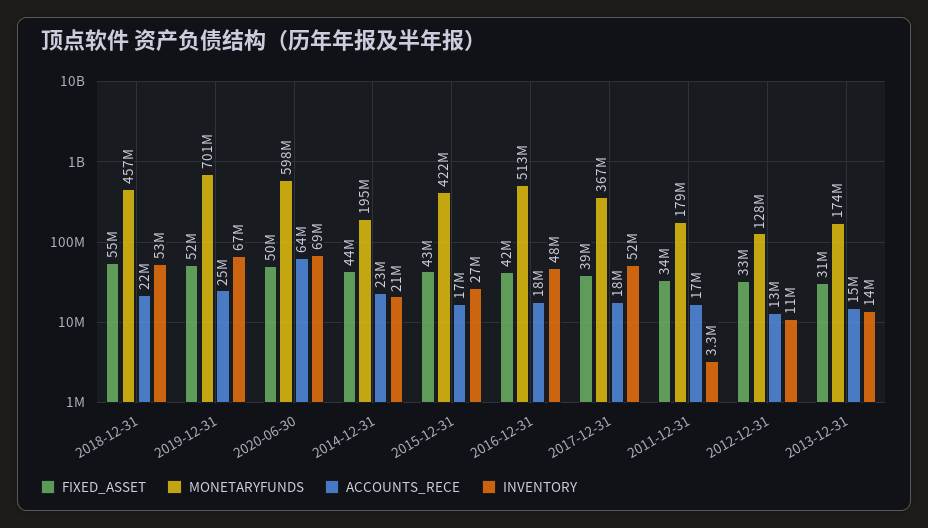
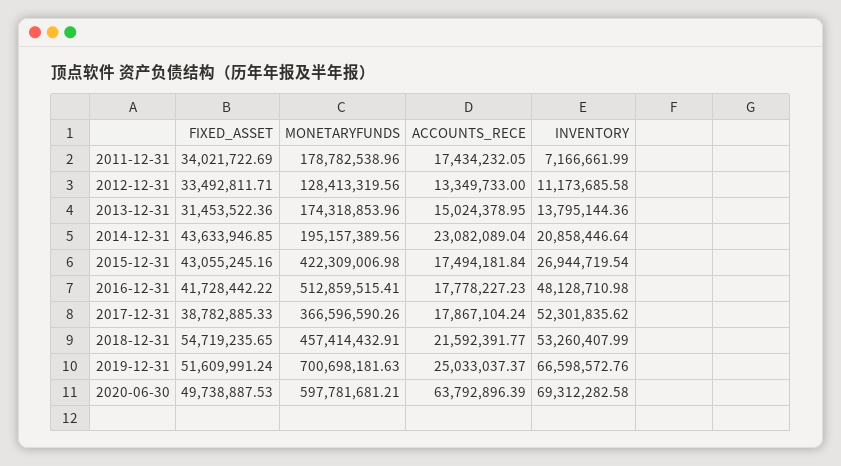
INVENTORY, 2011-12-31: 3300000 -> 7166661.99

